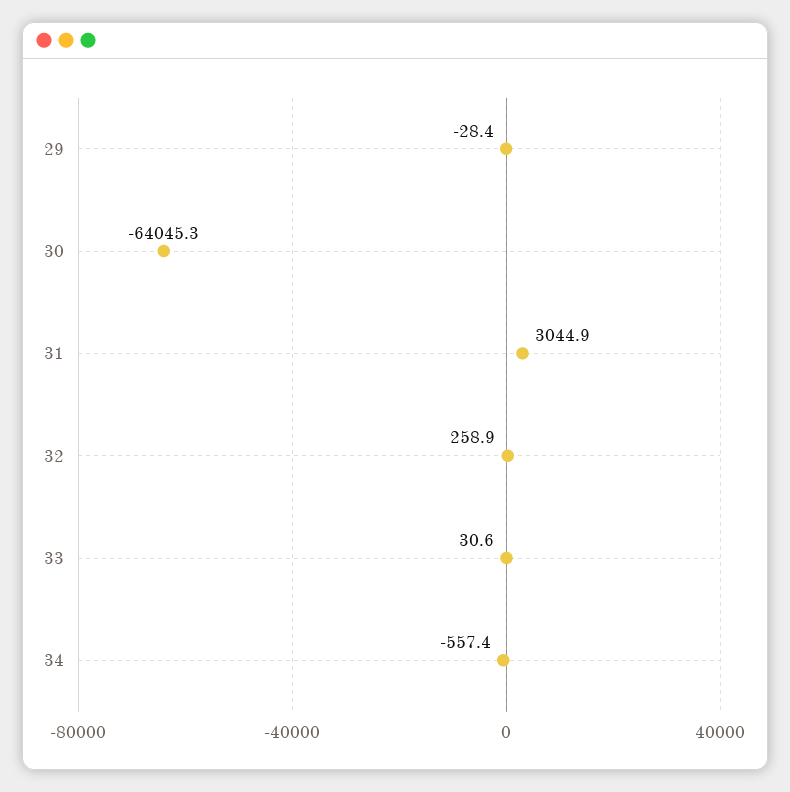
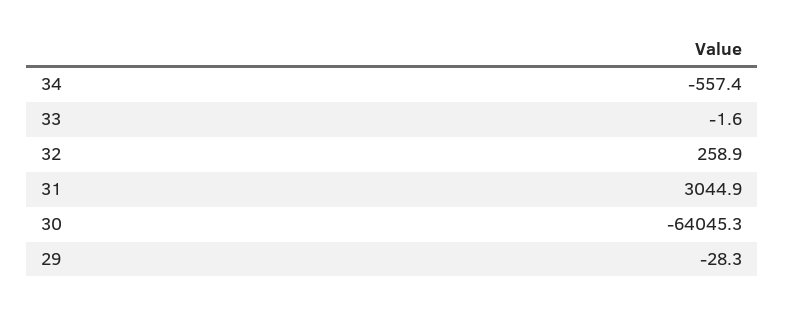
29: -28.4 -> -28.3
33: 30.6 -> -1.6

